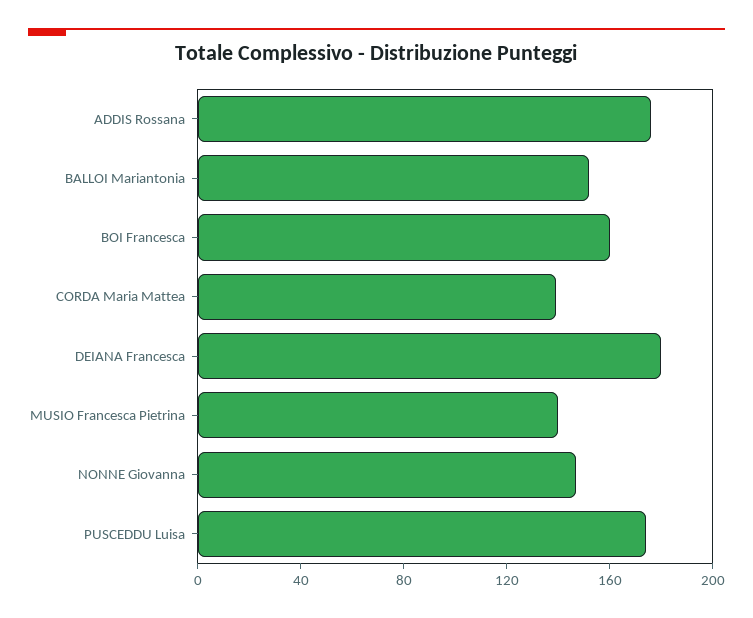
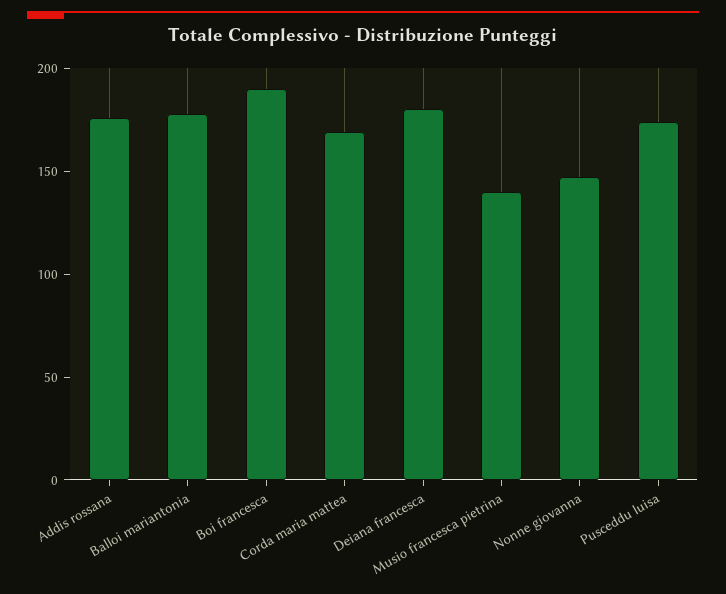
BALLOI Mariantonia: 150 -> 180
BOI Francesca: 160 -> 190
CORDA Maria Mattea: 140 -> 170

